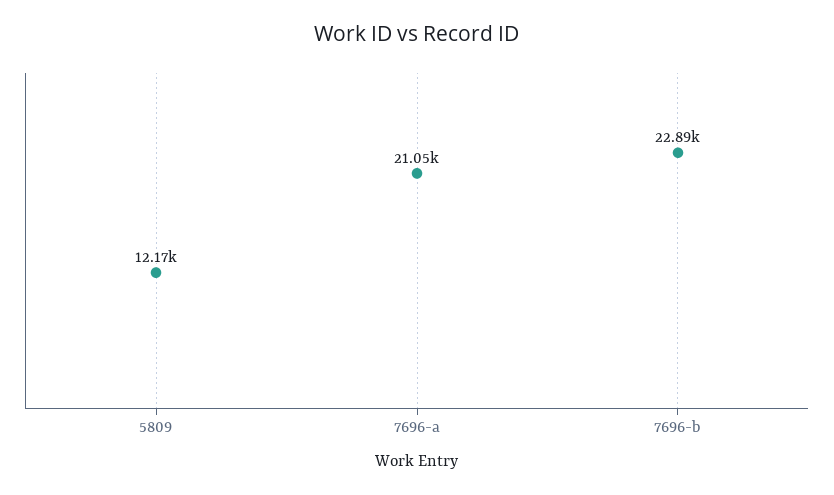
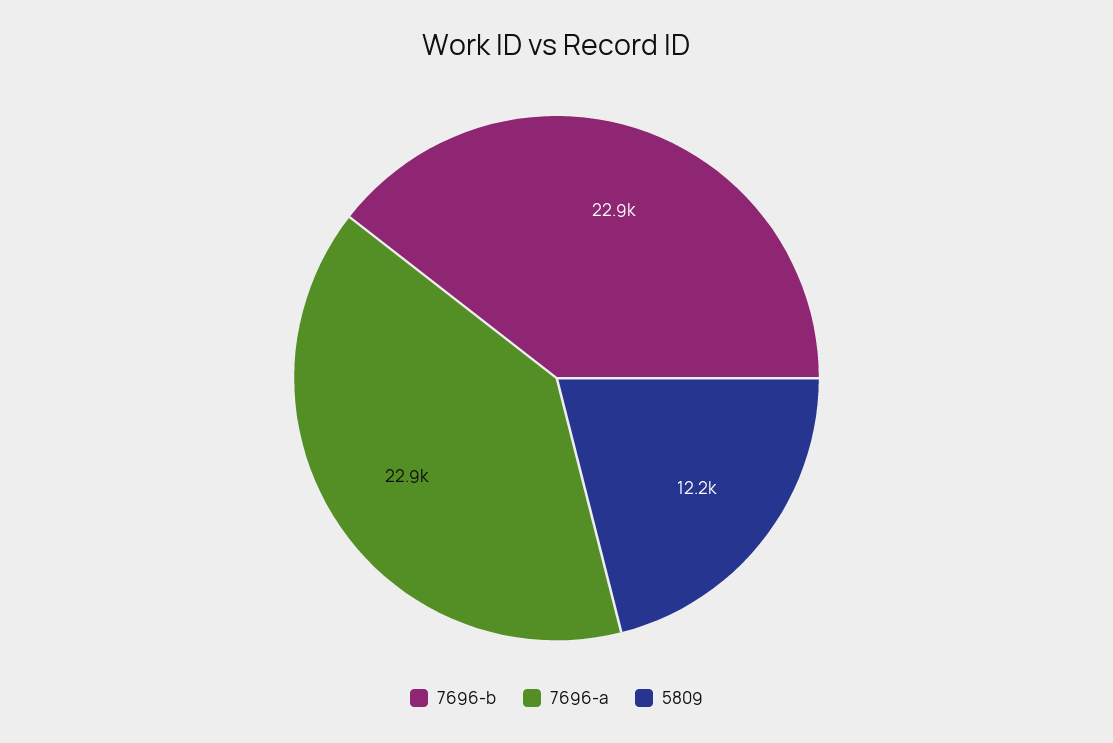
7696-a: 21050 -> 22900

